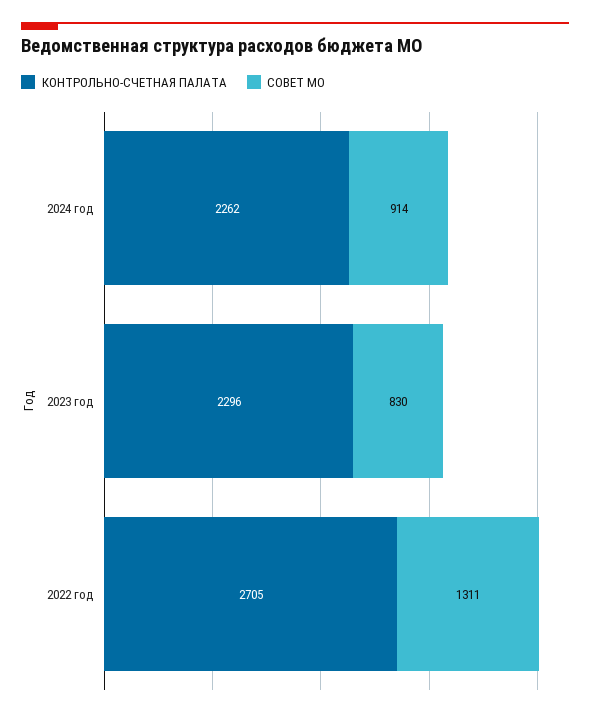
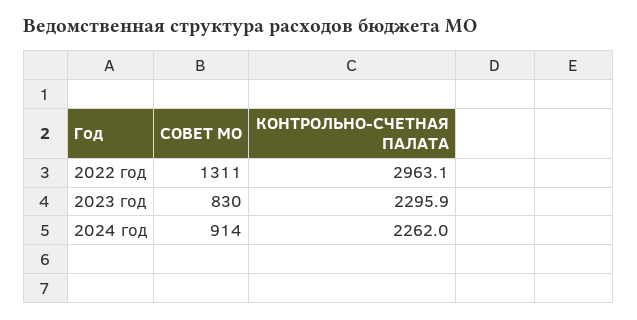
КОНТРОЛЬНО-СЧЕТНАЯ ПАЛАТА, 2022 год: 2705 -> 2963.1

